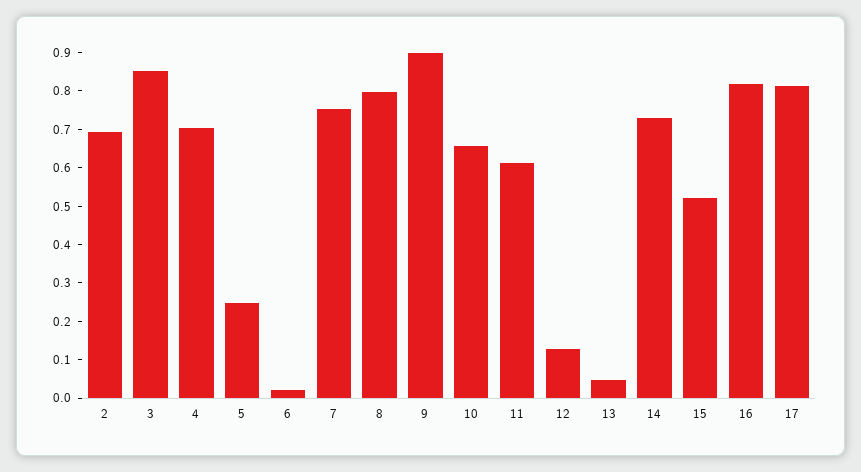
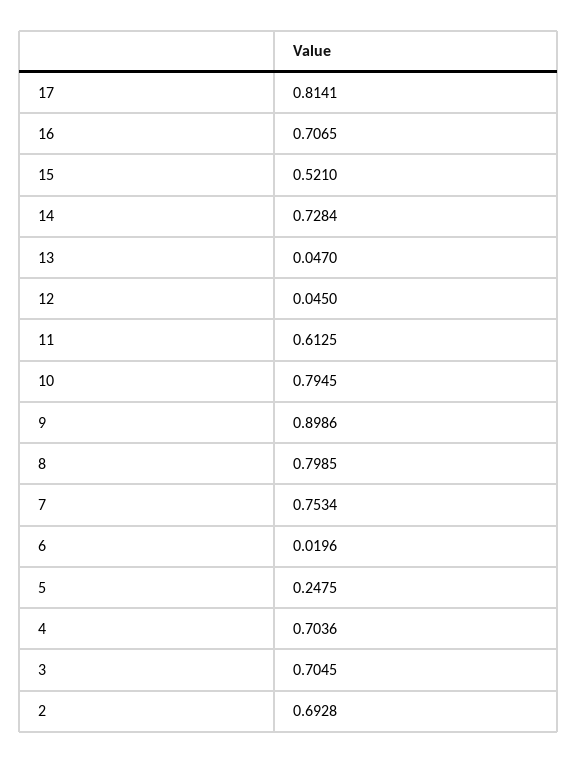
3: 0.85 -> 0.7045
10: 0.65 -> 0.7945
12: 0.125 -> 0.045
16: 0.825 -> 0.7065

